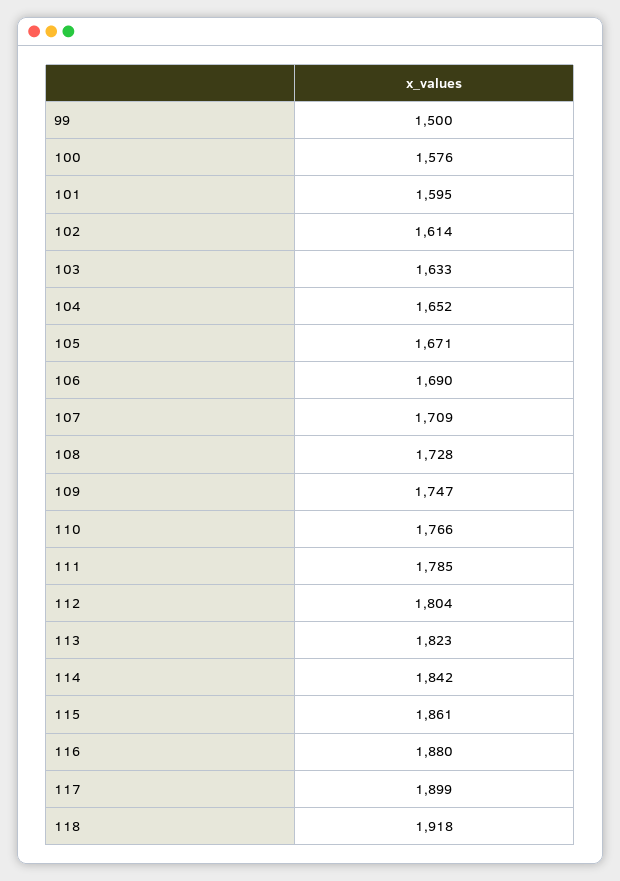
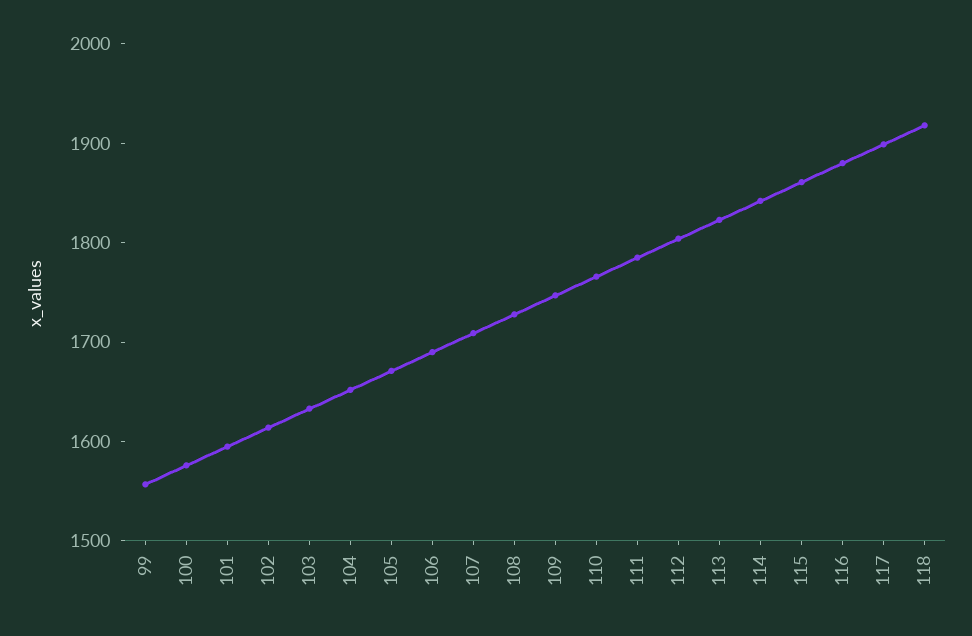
99: 1500 -> 1560

